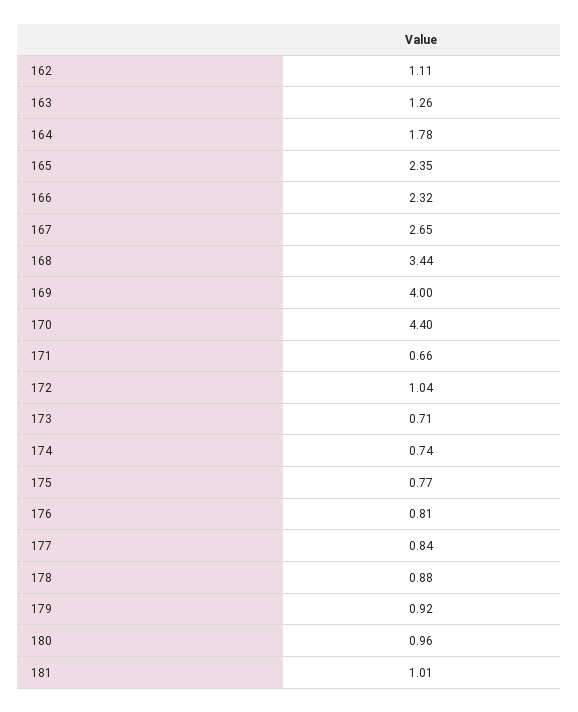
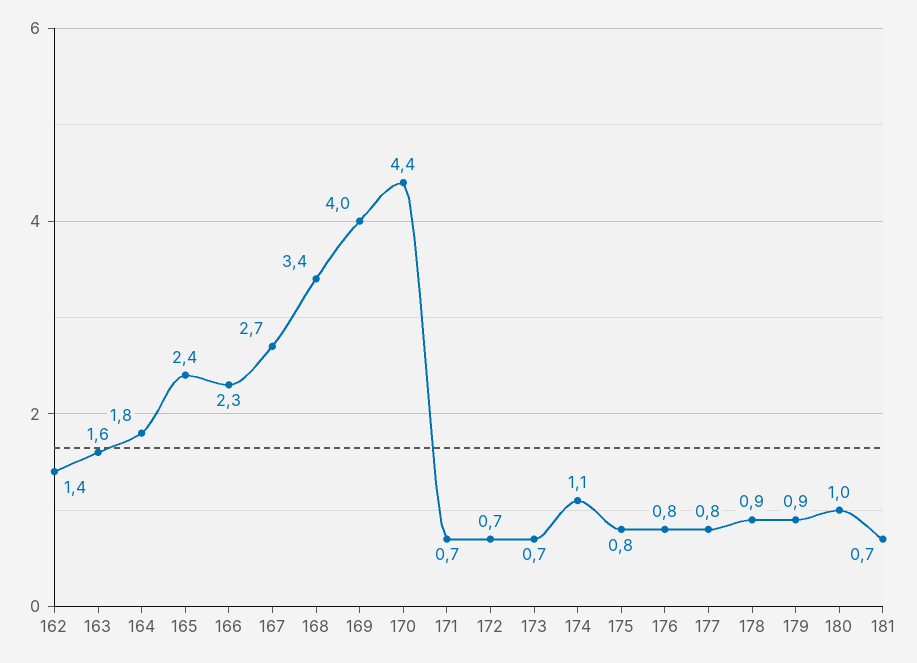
162: 1.11 -> 1.4
163: 1.26 -> 1.6
172: 1.04 -> 0.7
174: 0.74 -> 1.1
181: 1.01 -> 0.7

